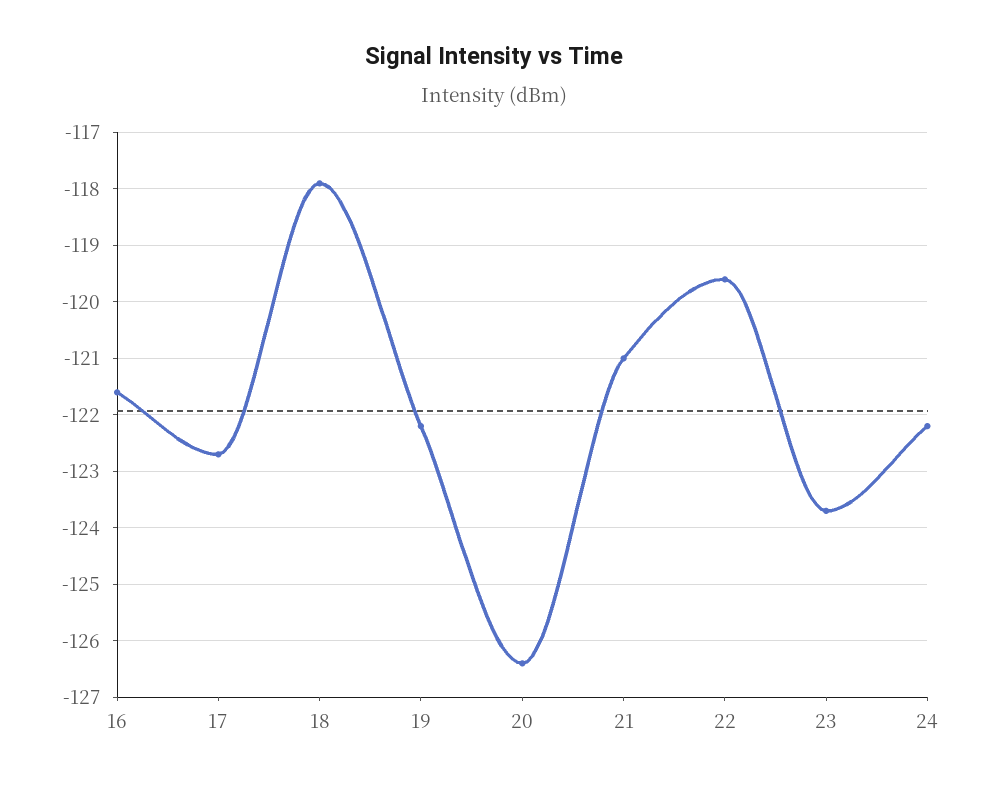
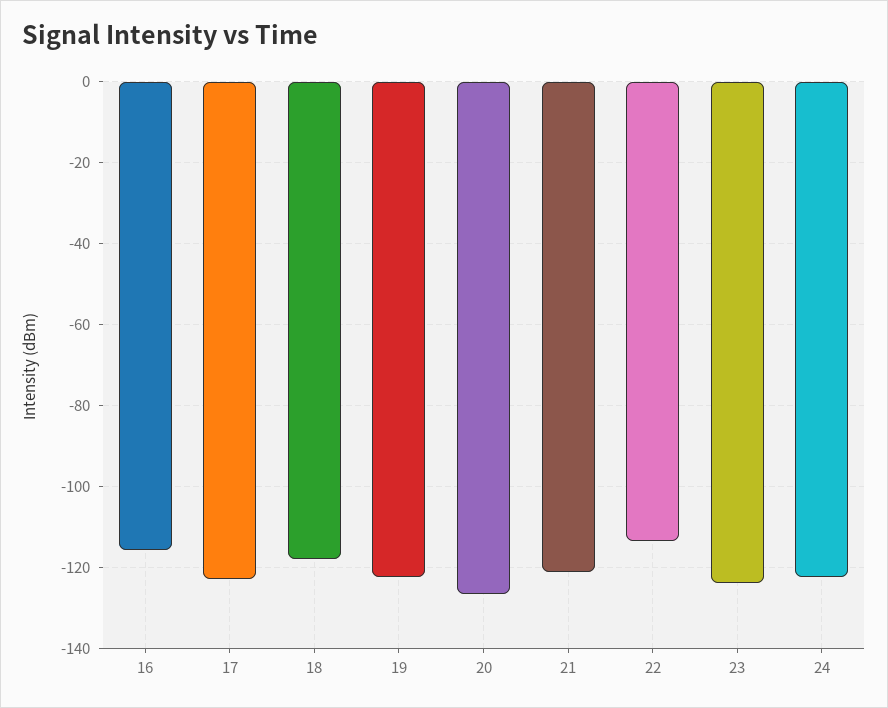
16: -121.5 -> -116
22: -119.5 -> -114

